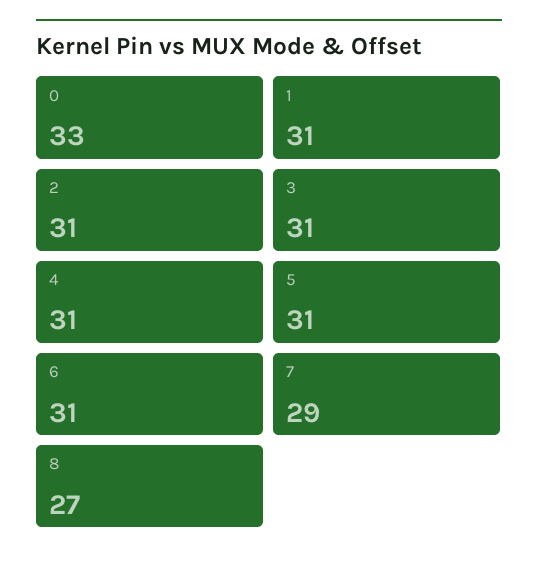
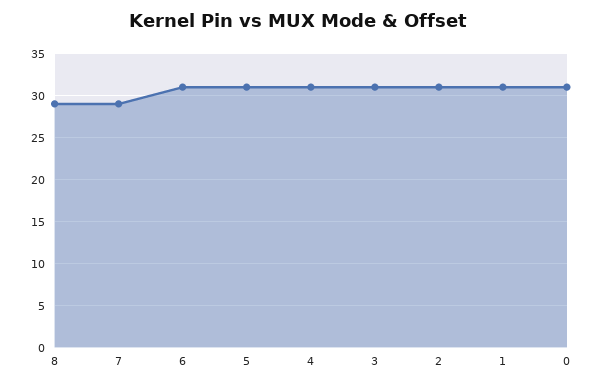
0: 33 -> 31
8: 27 -> 29

